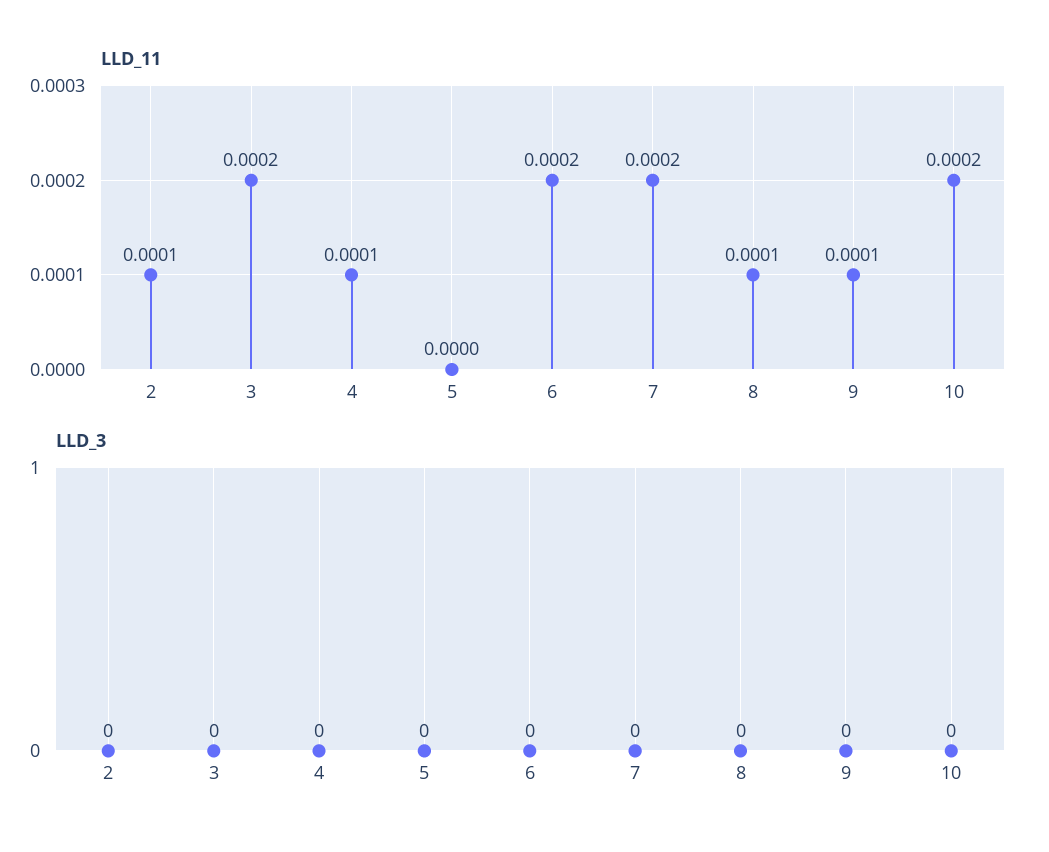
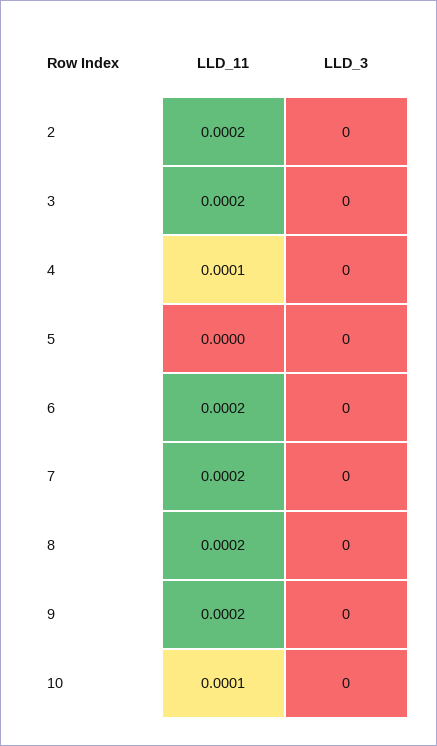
LLD_11, 2: 0.0001 -> 0.0002
LLD_11, 8: 0.0001 -> 0.0002
LLD_11, 9: 0.0001 -> 0.0002
LLD_11, 10: 0.0002 -> 0.0001

